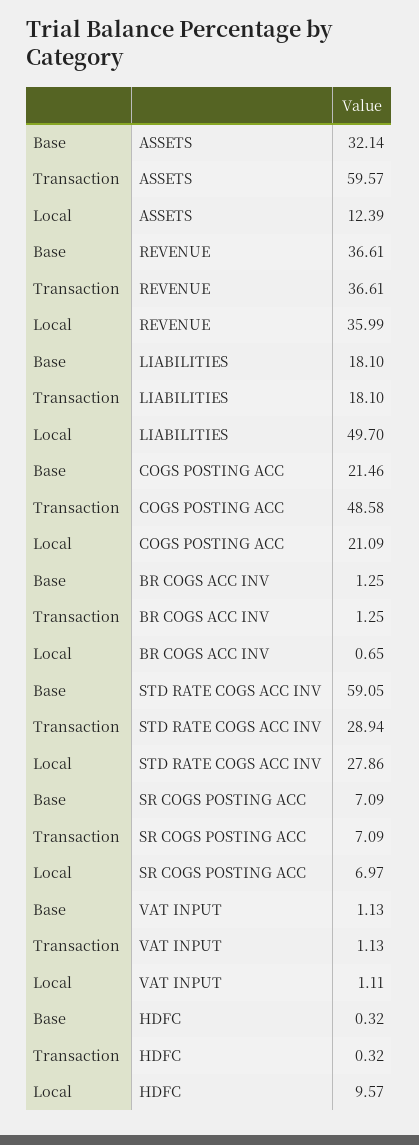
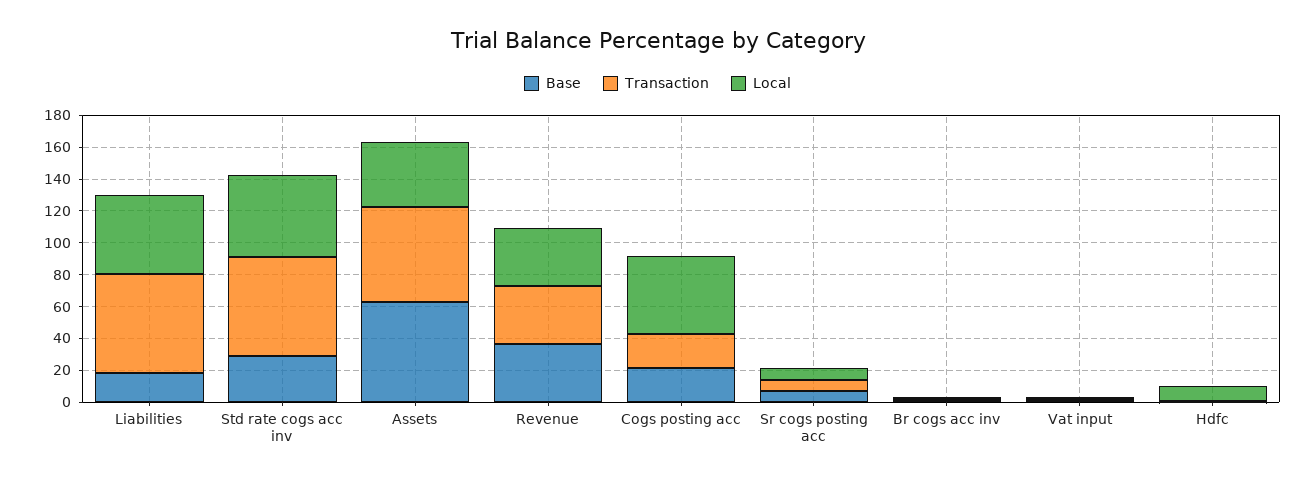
Base, ASSETS: 32.14 -> 60
Local, ASSETS: 12.39 -> 40
Transaction, LIABILITIES: 18.1 -> 60
Transaction, COGS POSTING ACC: 48.58 -> 20
Local, COGS POSTING ACC: 21.09 -> 50
Base, STD RATE COGS ACC INV: 59.05 -> 30
Transaction, STD RATE COGS ACC INV: 28.94 -> 60
Local, STD RATE COGS ACC INV: 27.86 -> 50

